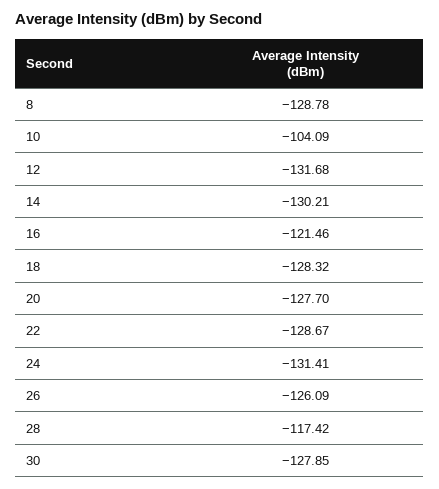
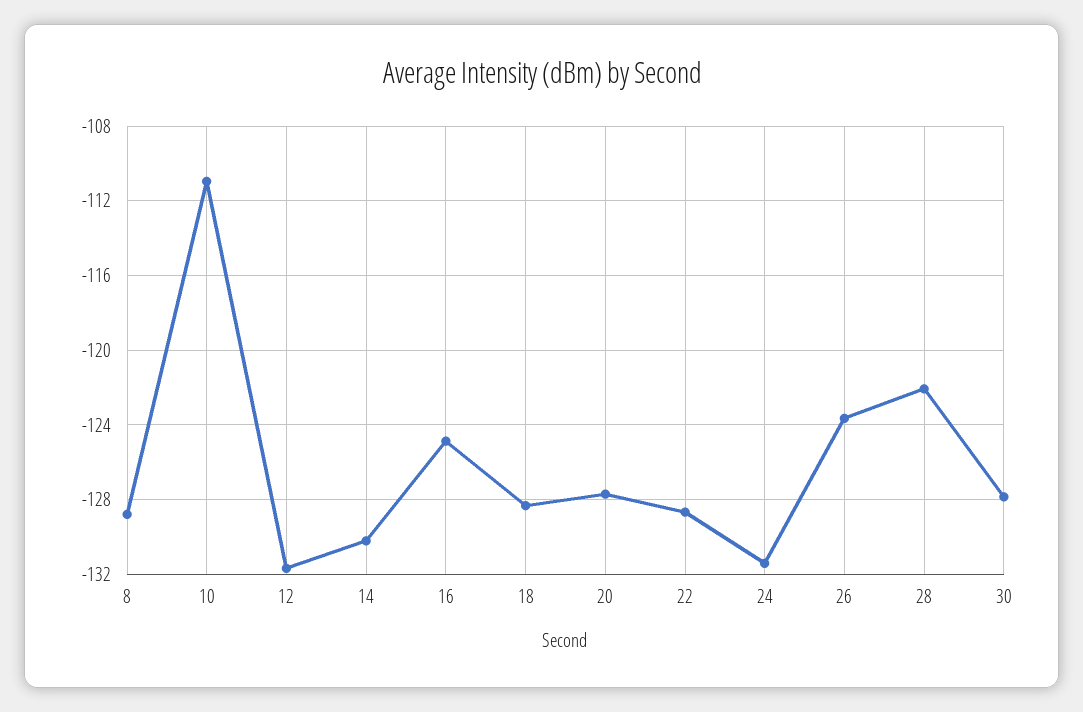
10: -104.09 -> -111
16: -121.46 -> -125
26: -126.09 -> -123.5
28: -117.42 -> -122

